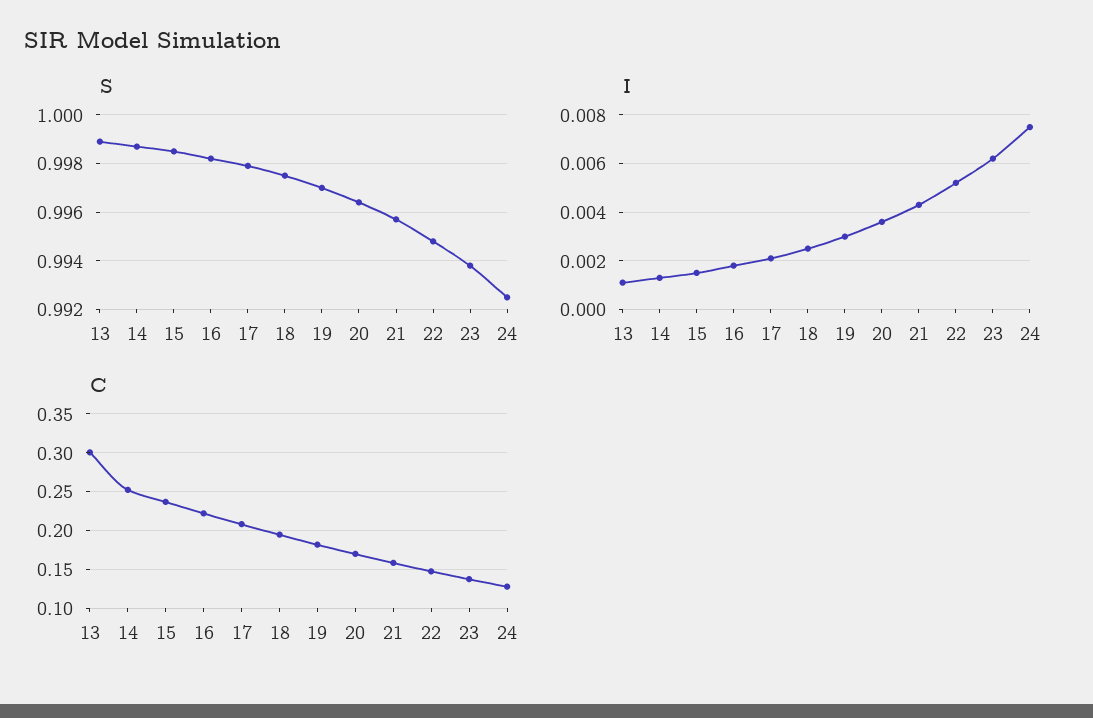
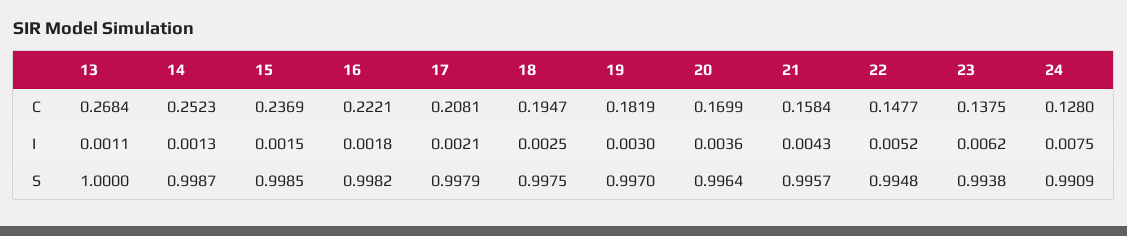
S, 13: 0.999 -> 1
S, 24: 0.9925 -> 0.9909
C, 13: 0.3 -> 0.2684

